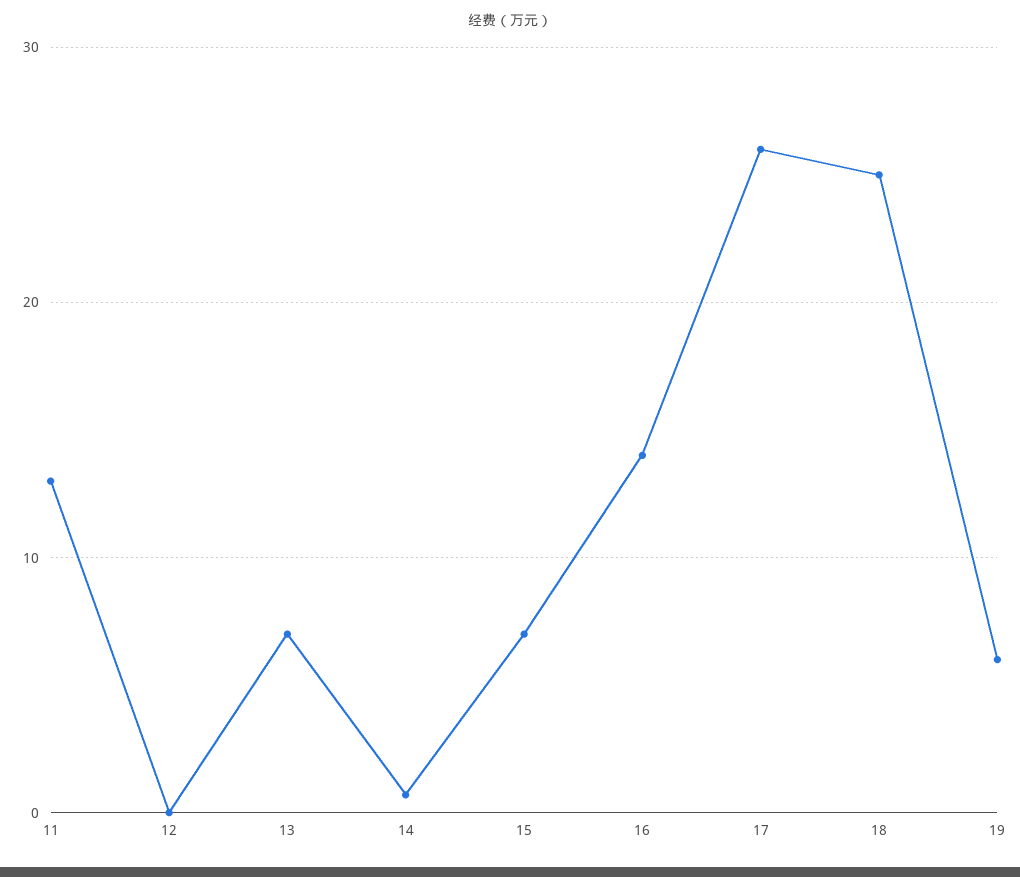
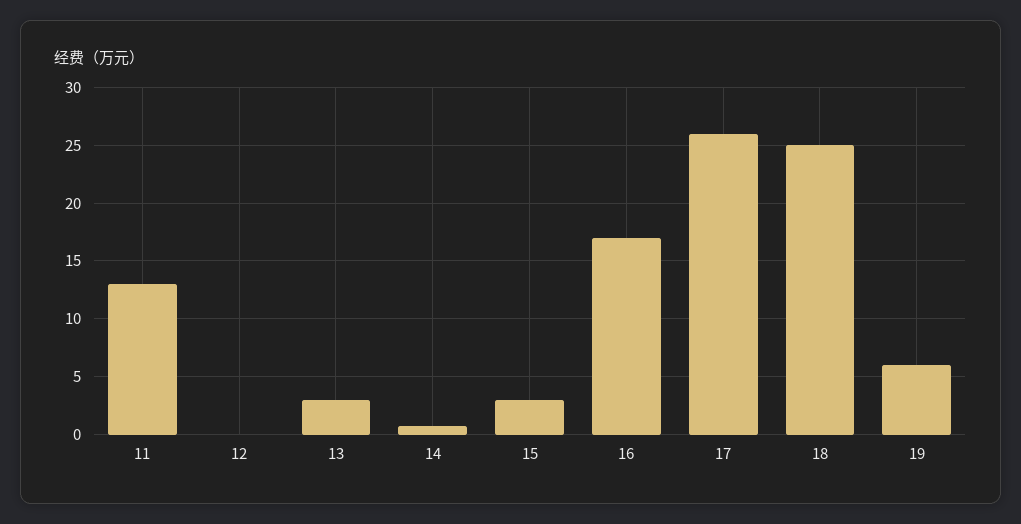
13: 7 -> 3
15: 7 -> 3
16: 14 -> 17

